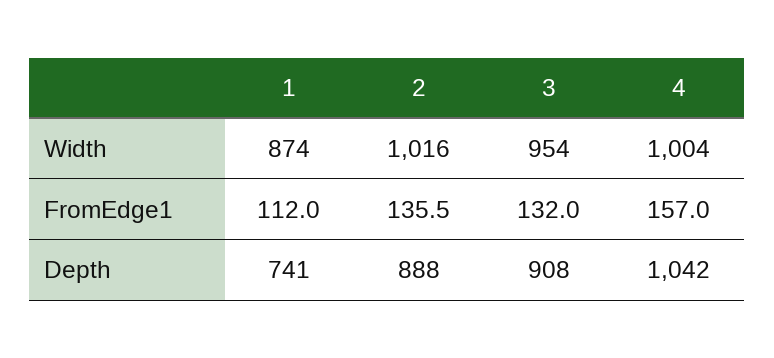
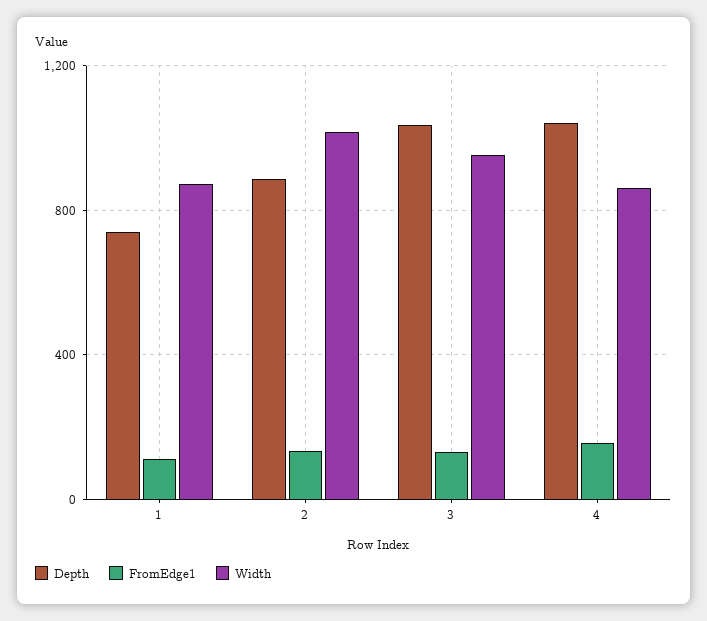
Width, 4: 1004 -> 850
Depth, 3: 908 -> 1050

